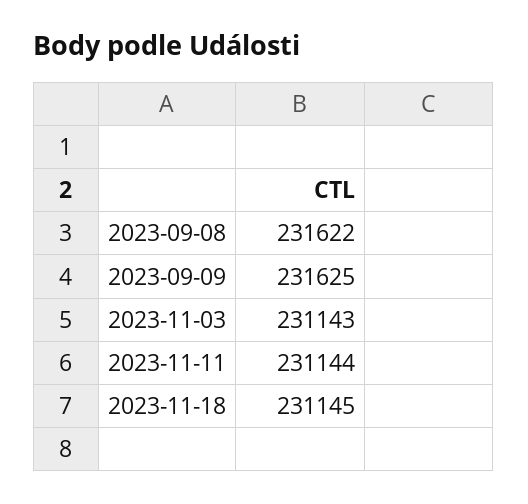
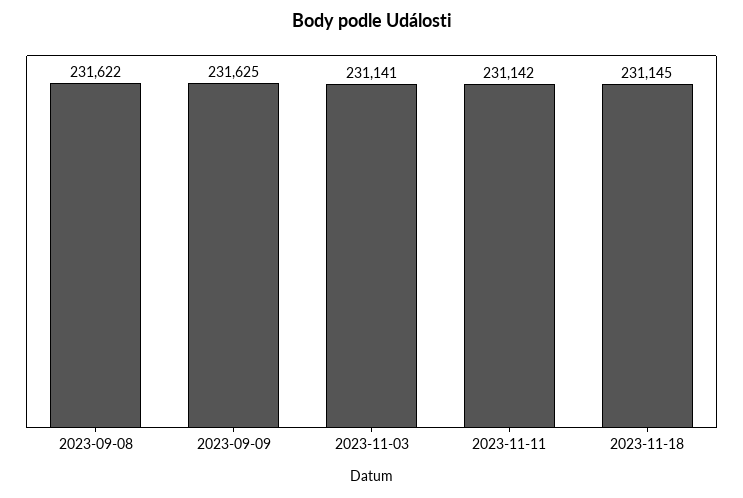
2023-11-03: 231143 -> 231141
2023-11-11: 231144 -> 231142

